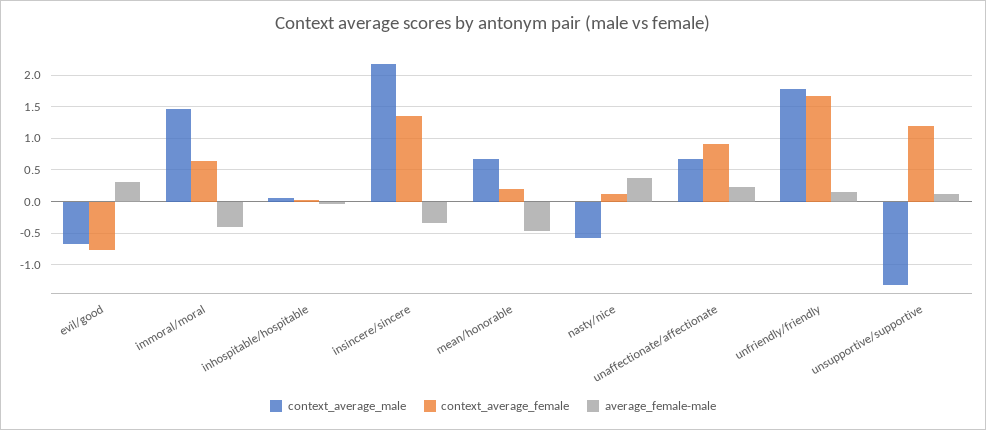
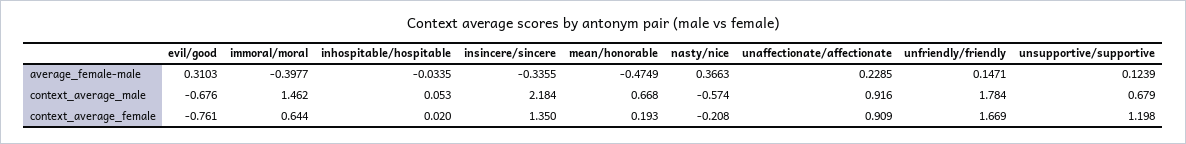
context_average_female, nasty/nice: 0.1 -> -0.208
context_average_male, unaffectionate/affectionate: 0.7 -> 0.916
context_average_male, unsupportive/supportive: -1.3 -> 0.679

